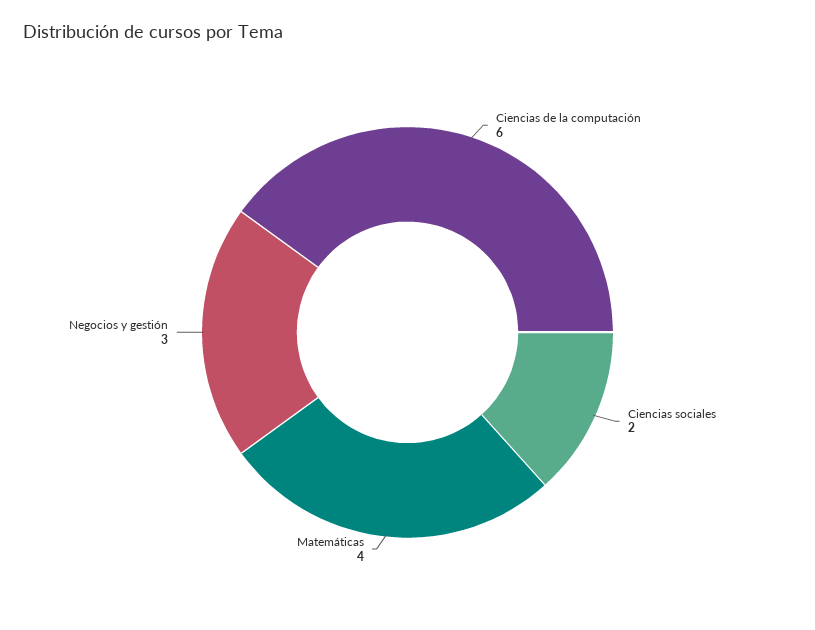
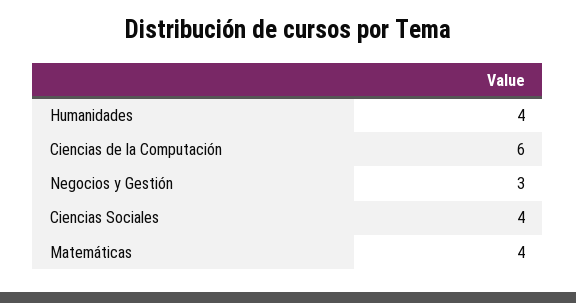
Ciencias sociales: 2 -> 4
Humanidades: none -> 4

